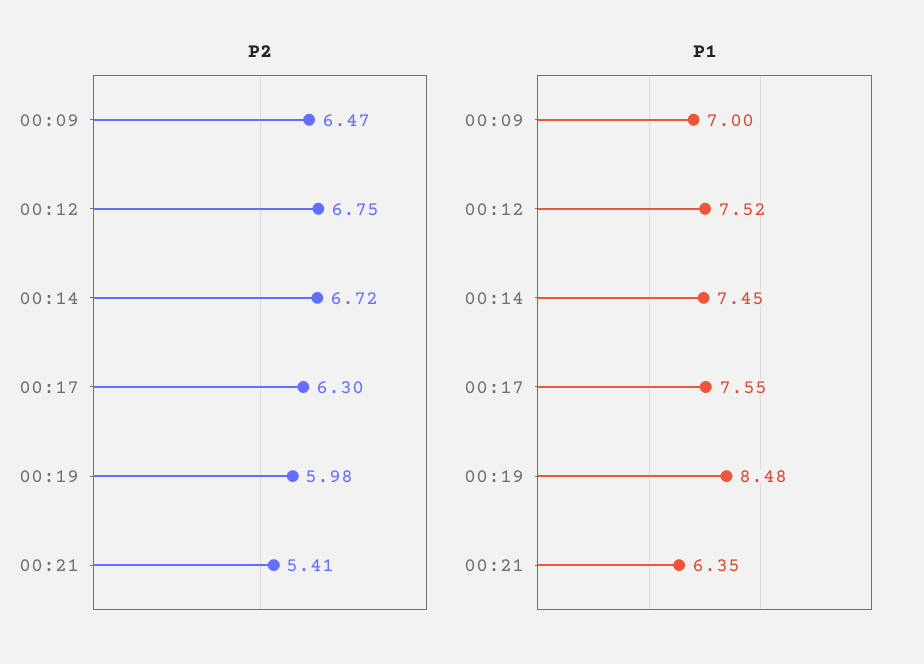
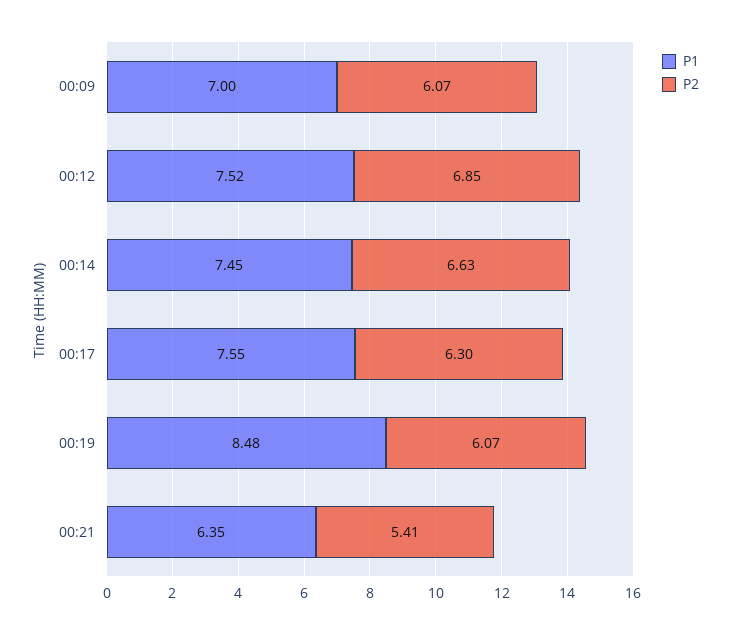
P2, 00:09: 6.47 -> 6.07
P2, 00:12: 6.75 -> 6.85
P2, 00:14: 6.72 -> 6.63
P2, 00:19: 5.98 -> 6.07

